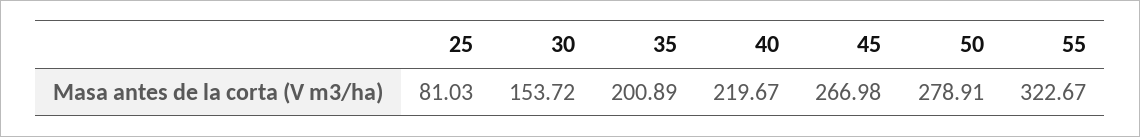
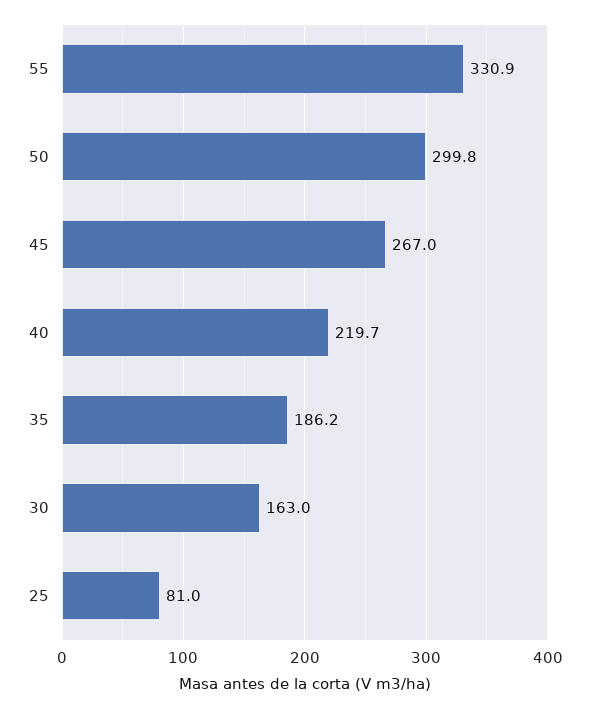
30: 153.72 -> 163
35: 200.89 -> 186.2
50: 278.91 -> 299.8
55: 322.67 -> 330.9

